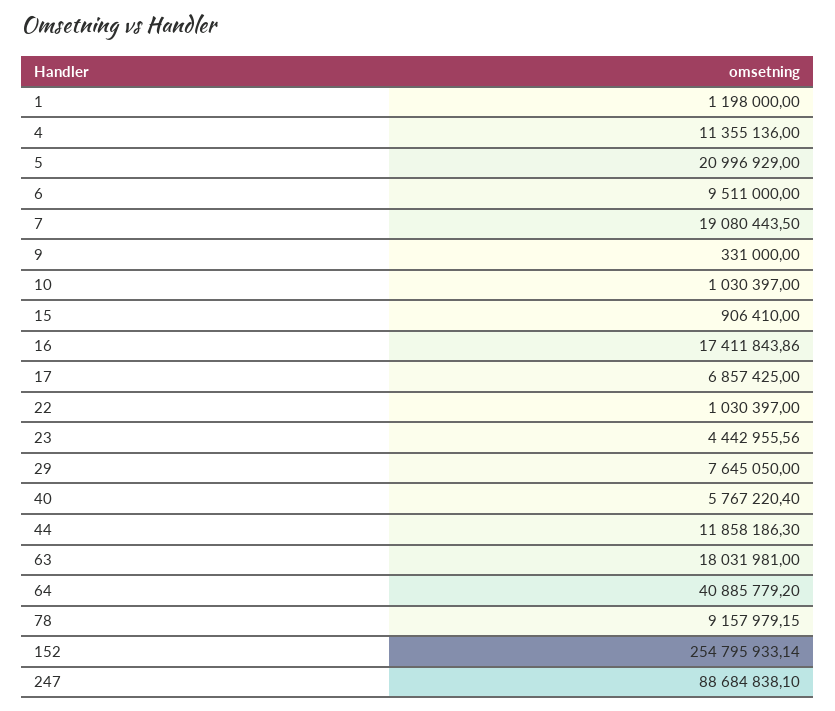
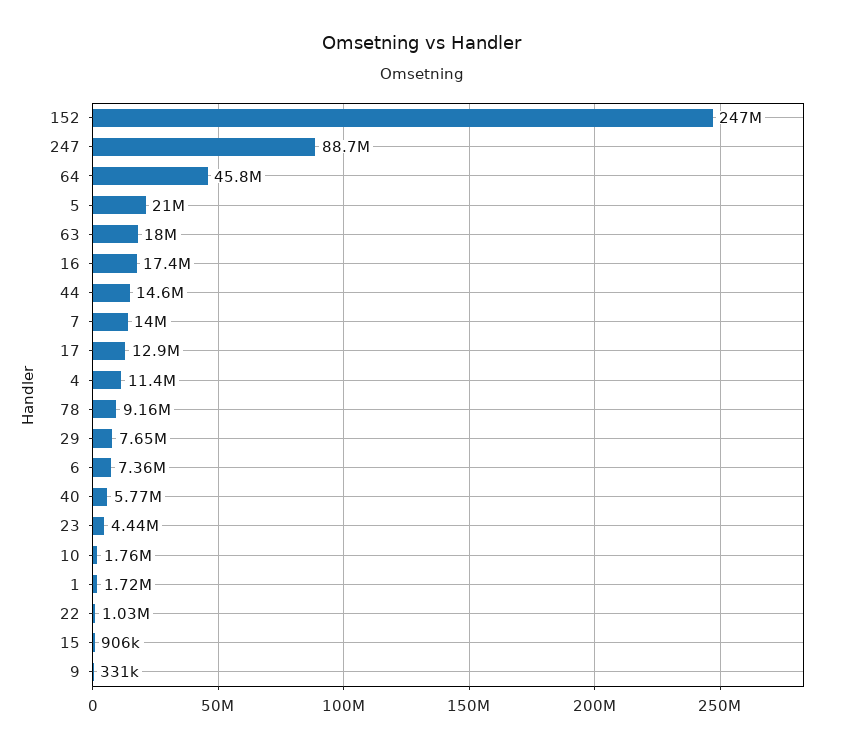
1: 1198000 -> 1720000
6: 9511000 -> 7360000
7: 19080443.5 -> 14000000
10: 1030397 -> 1760000
17: 6857425 -> 12900000
44: 11858186.3 -> 14600000
64: 40885779.2 -> 45800000
152: 254795933.14 -> 247000000

